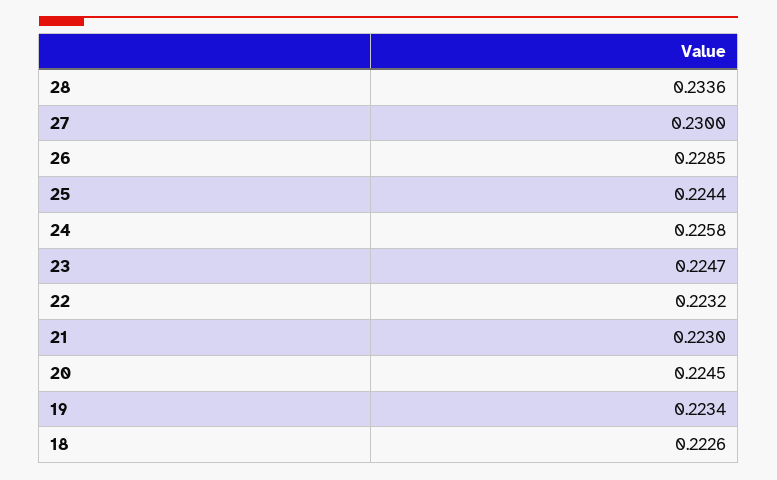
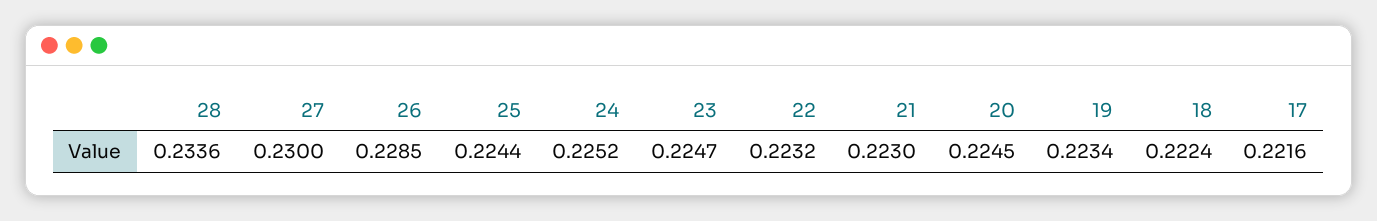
24: 0.2258 -> 0.2252
18: 0.2226 -> 0.2224
17: none -> 0.2216

